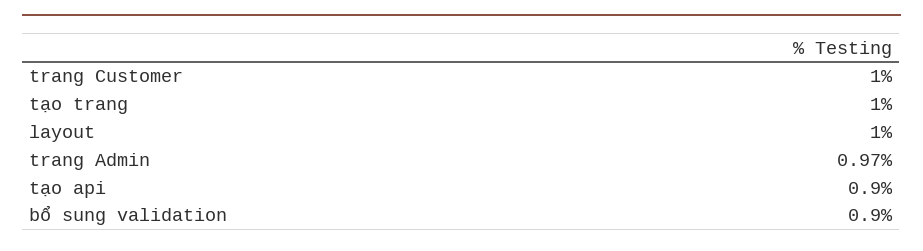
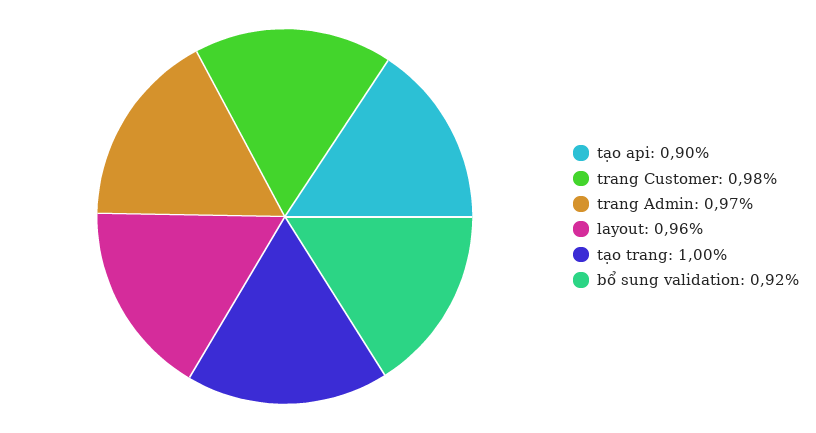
trang Customer: 1 -> 0.98
layout: 1 -> 0.96
bổ sung validation: 0.9 -> 0.92

